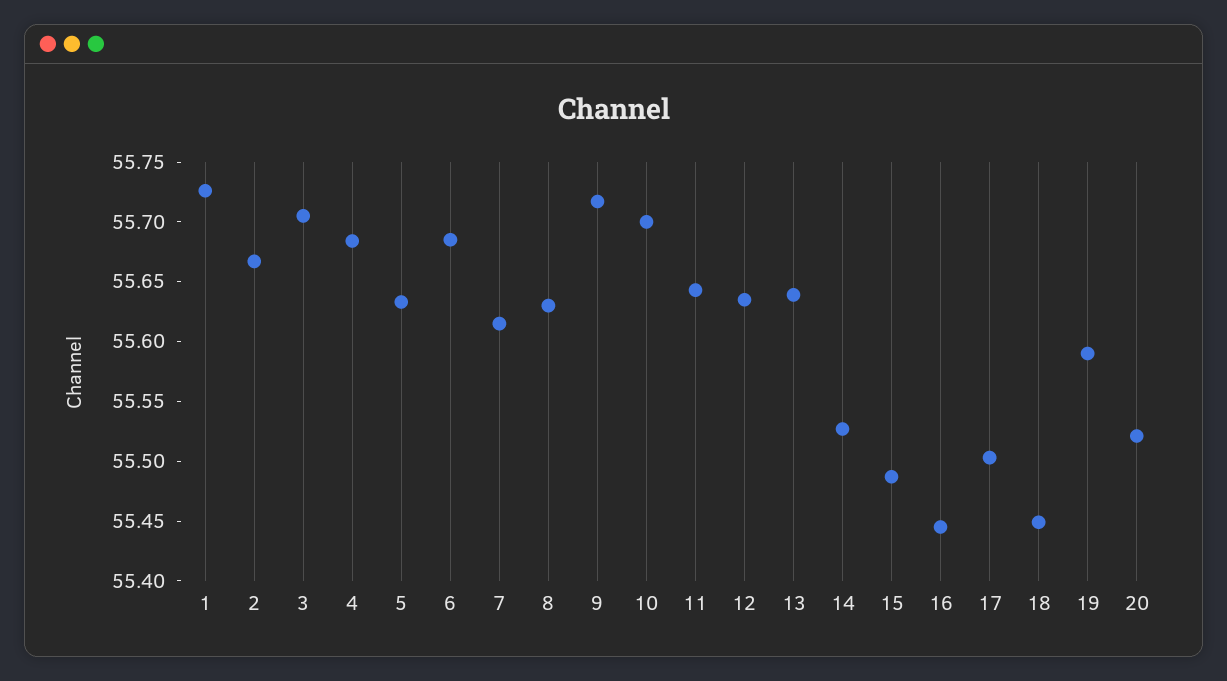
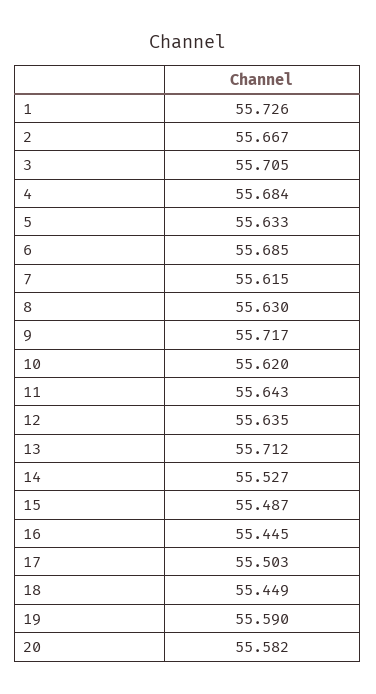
10: 55.7 -> 55.62
13: 55.64 -> 55.712
20: 55.52 -> 55.582

